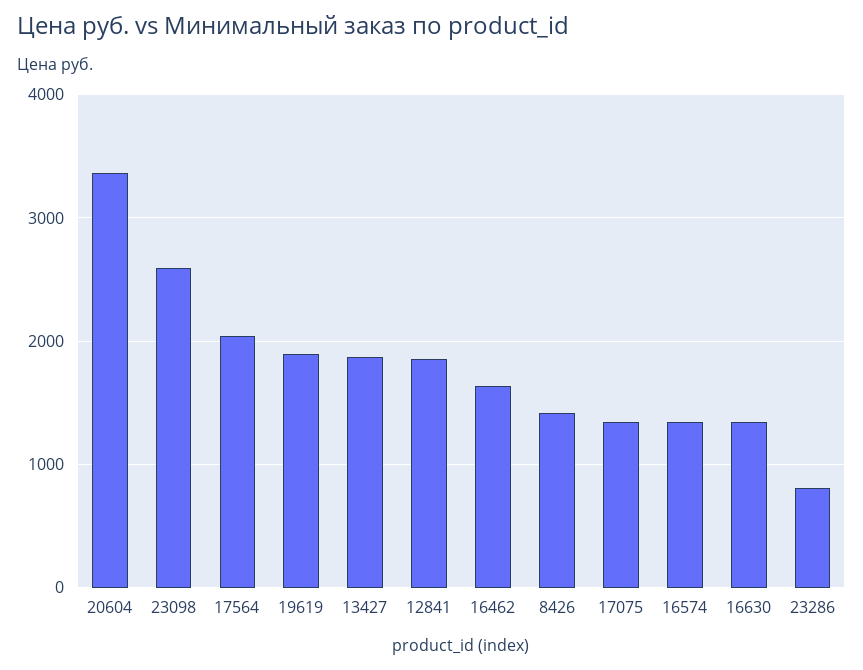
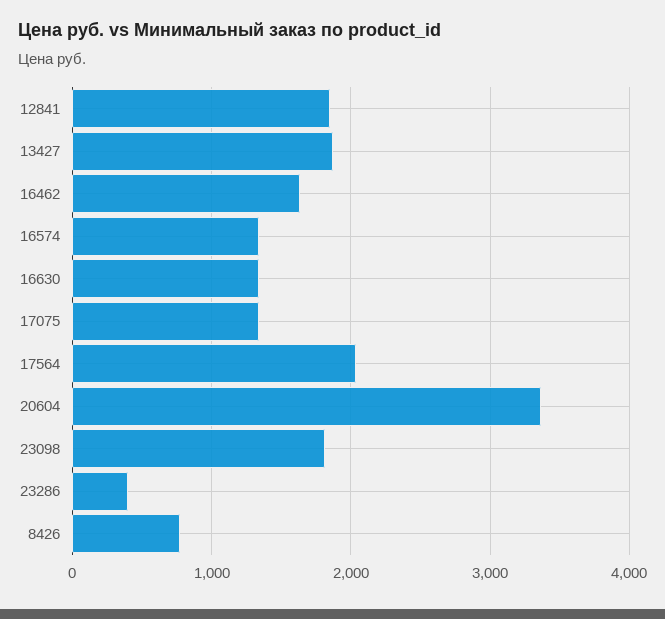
23098: 2600 -> 1800
19619: 1900 -> none
8426: 1400 -> 800
23286: 800 -> 400

